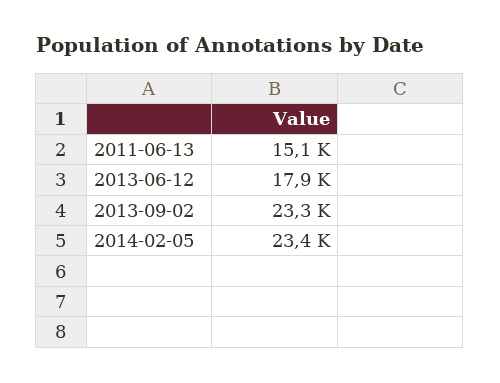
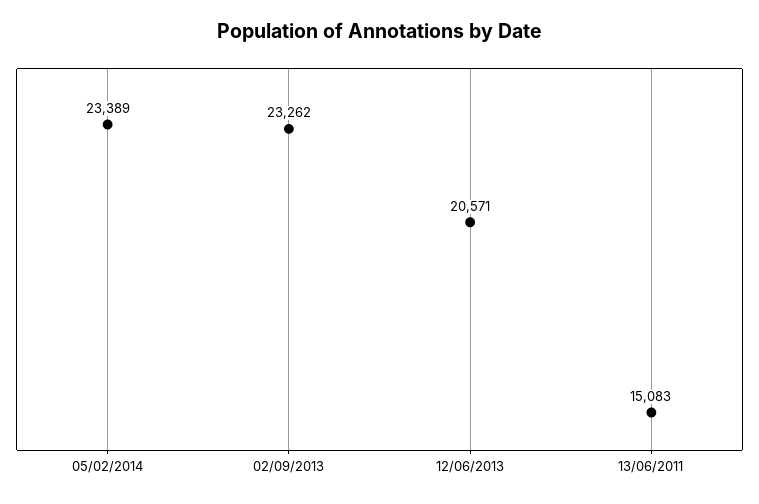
2013-06-12: 17900 -> 20571

